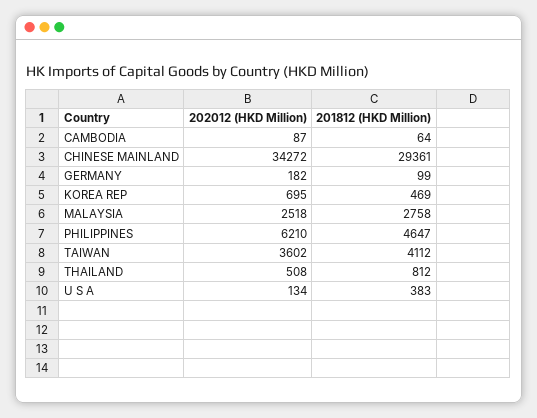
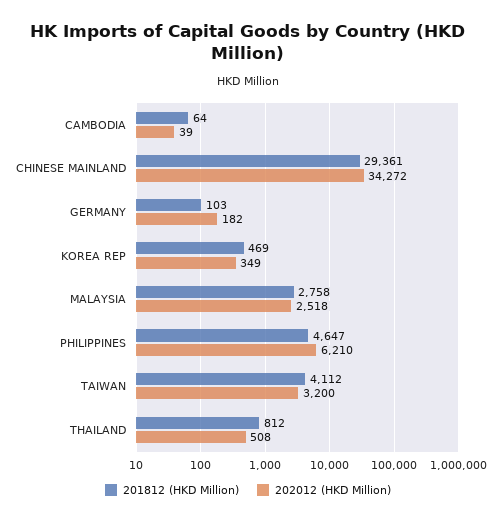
202012 (HKD Million), CAMBODIA: 87 -> 39
201812 (HKD Million), GERMANY: 99 -> 103
202012 (HKD Million), KOREA REP: 695 -> 349
202012 (HKD Million), TAIWAN: 3602 -> 3200
202012 (HKD Million), U S A: 134 -> none
201812 (HKD Million), U S A: 383 -> none

